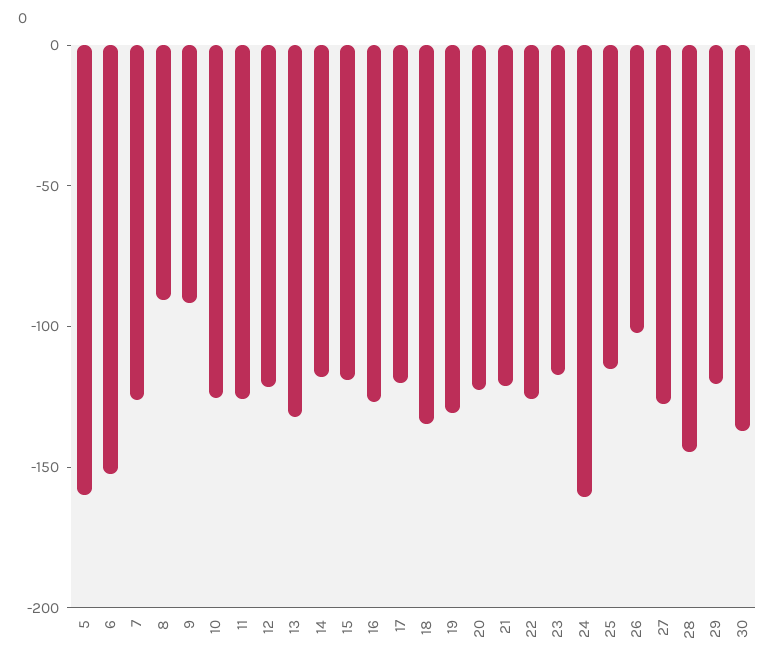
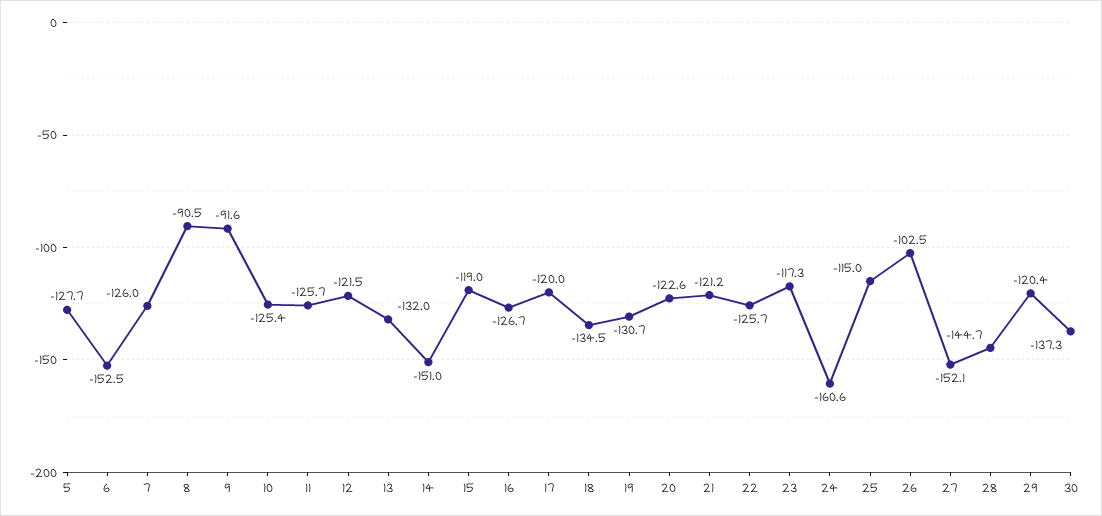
5: -160 -> -127.7
14: -120 -> -151
27: -130 -> -152.1

